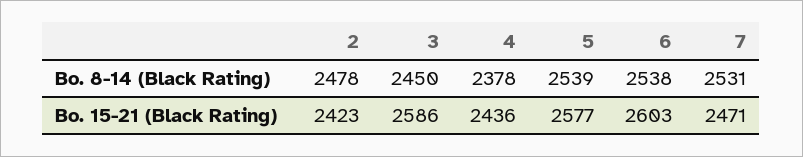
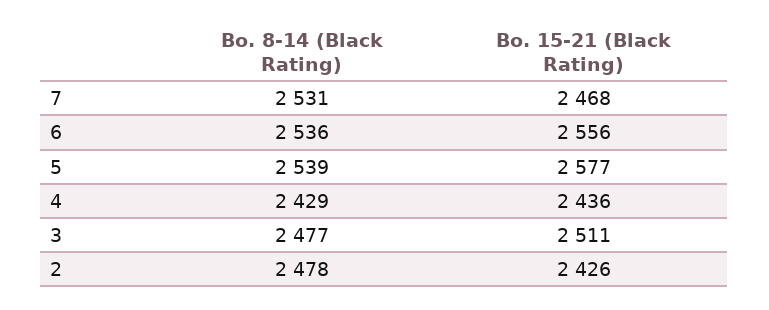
3, Bo. 8-14 (Black Rating): 2450 -> 2477
4, Bo. 8-14 (Black Rating): 2378 -> 2429
6, Bo. 8-14 (Black Rating): 2538 -> 2536
2, Bo. 15-21 (Black Rating): 2423 -> 2426
3, Bo. 15-21 (Black Rating): 2586 -> 2511
6, Bo. 15-21 (Black Rating): 2603 -> 2556
7, Bo. 15-21 (Black Rating): 2471 -> 2468

